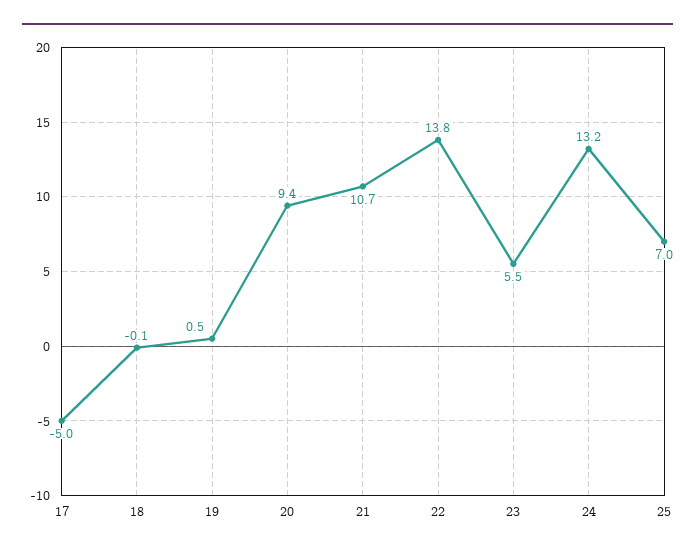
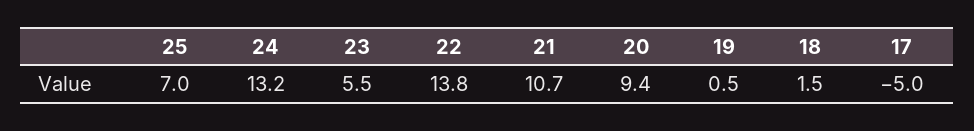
18: -0.1 -> 1.5

